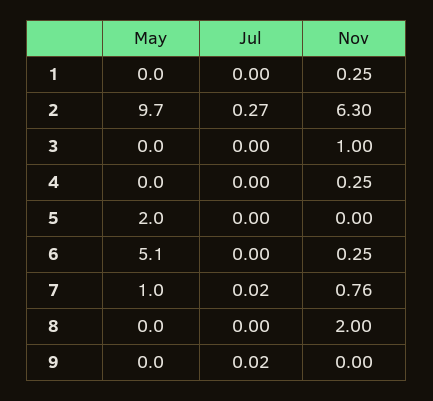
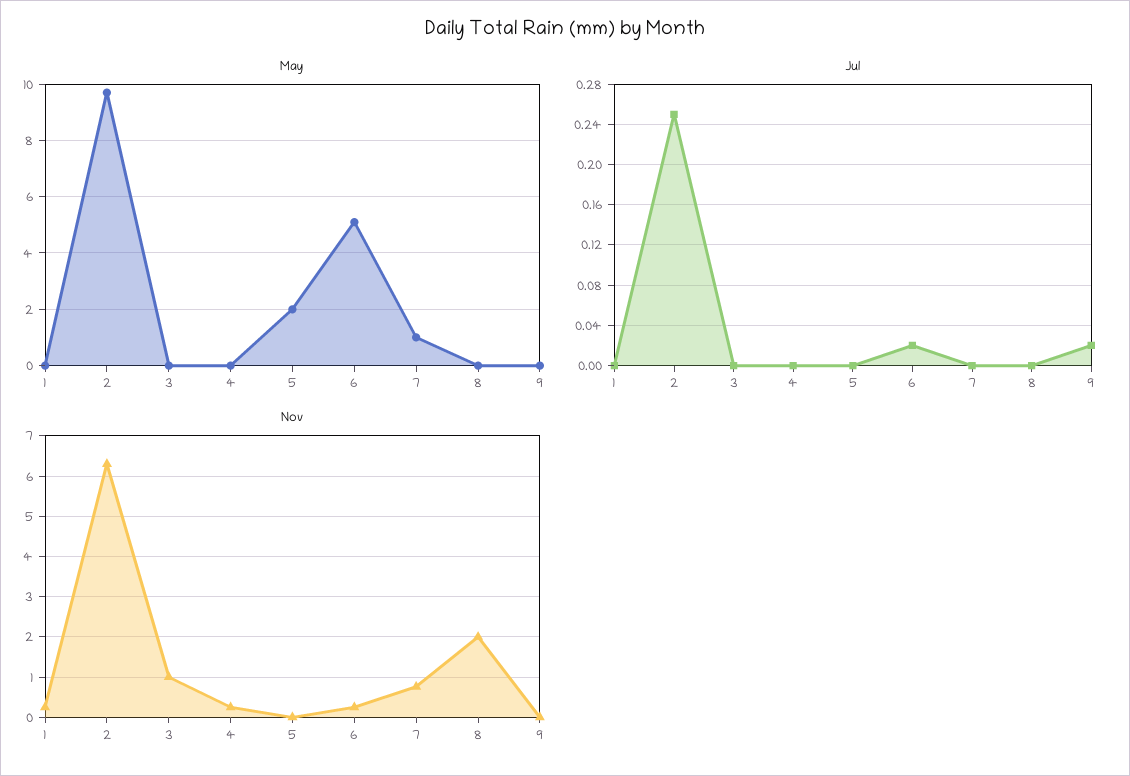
Jul, 2: 0.27 -> 0.25
Jul, 6: 0 -> 0.02
Jul, 7: 0.02 -> 0

